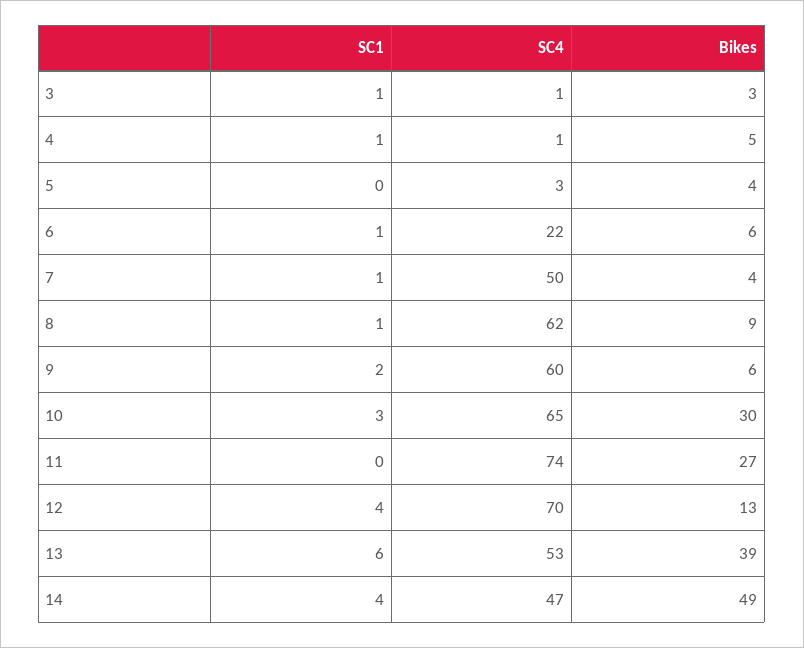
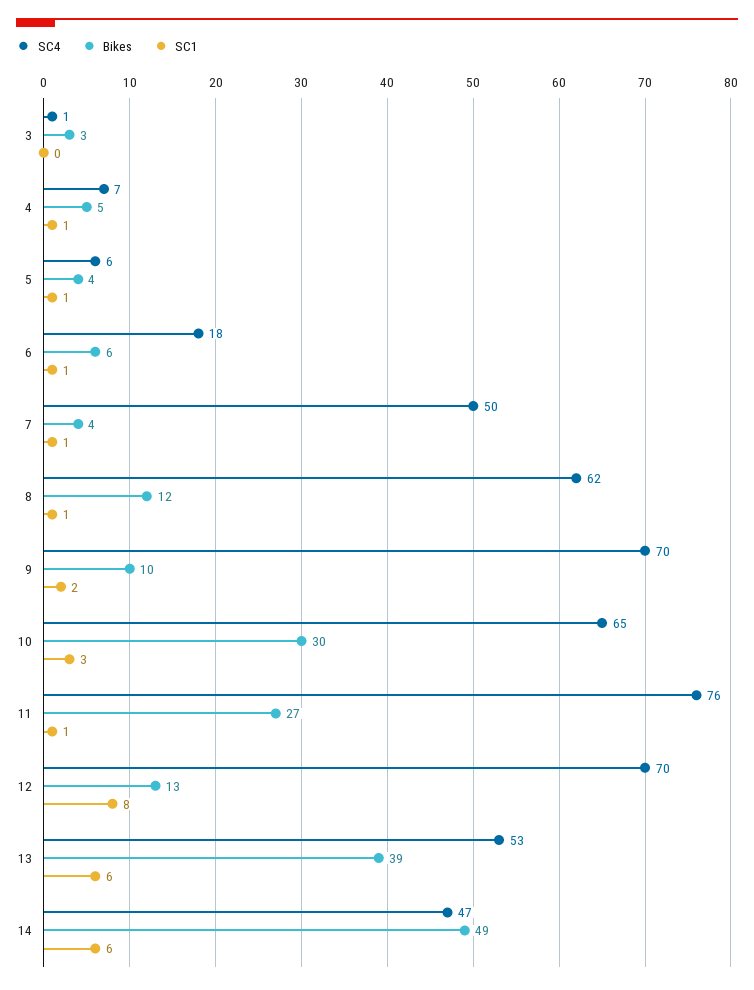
SC1, 3: 1 -> 0
SC4, 4: 1 -> 7
SC1, 5: 0 -> 1
SC4, 5: 3 -> 6
SC4, 6: 22 -> 18
Bikes, 8: 9 -> 12
SC4, 9: 60 -> 70
Bikes, 9: 6 -> 10
SC1, 11: 0 -> 1
SC4, 11: 74 -> 76
SC1, 12: 4 -> 8
SC1, 14: 4 -> 6

